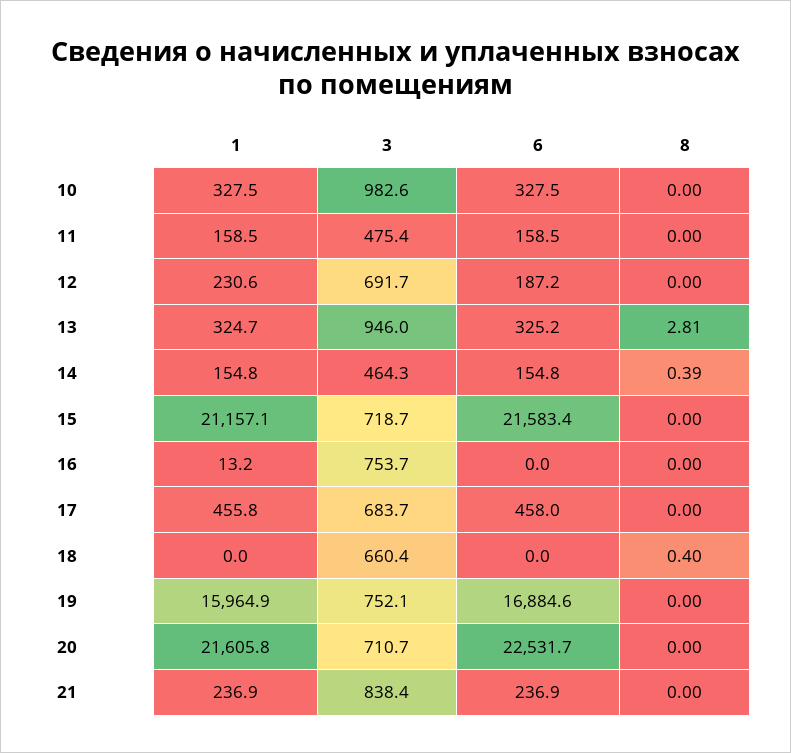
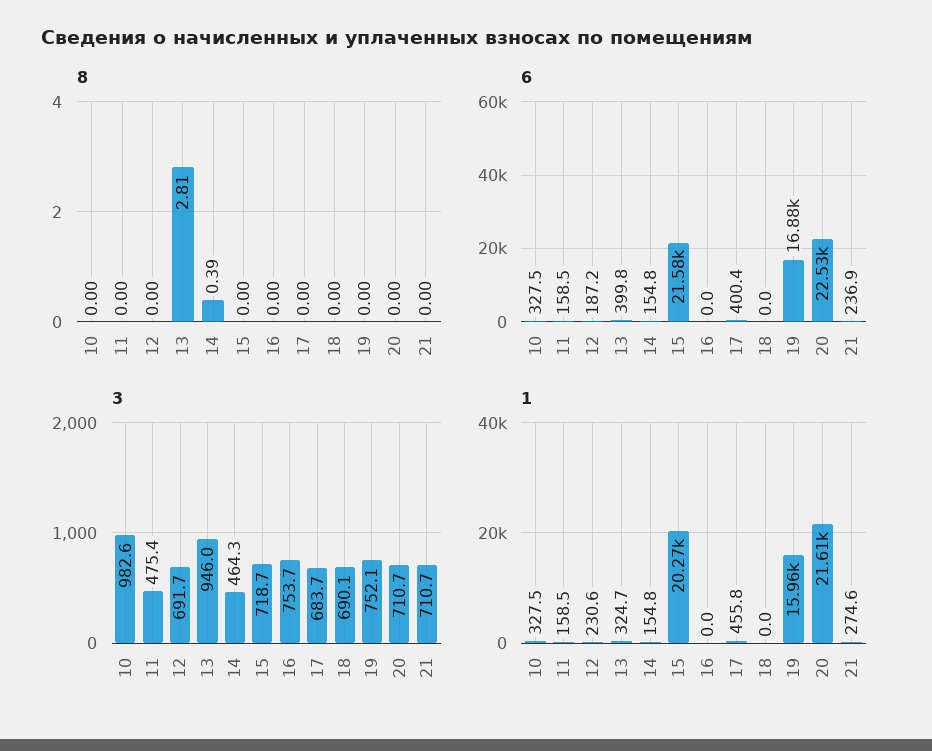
6, 13: 325.2 -> 399.8
1, 15: 21157.1 -> 20270
1, 16: 13.2 -> 0
6, 17: 458 -> 400.4
3, 18: 660.4 -> 690.1
8, 18: 0.4 -> 0
1, 21: 236.9 -> 274.6
3, 21: 838.4 -> 710.7

